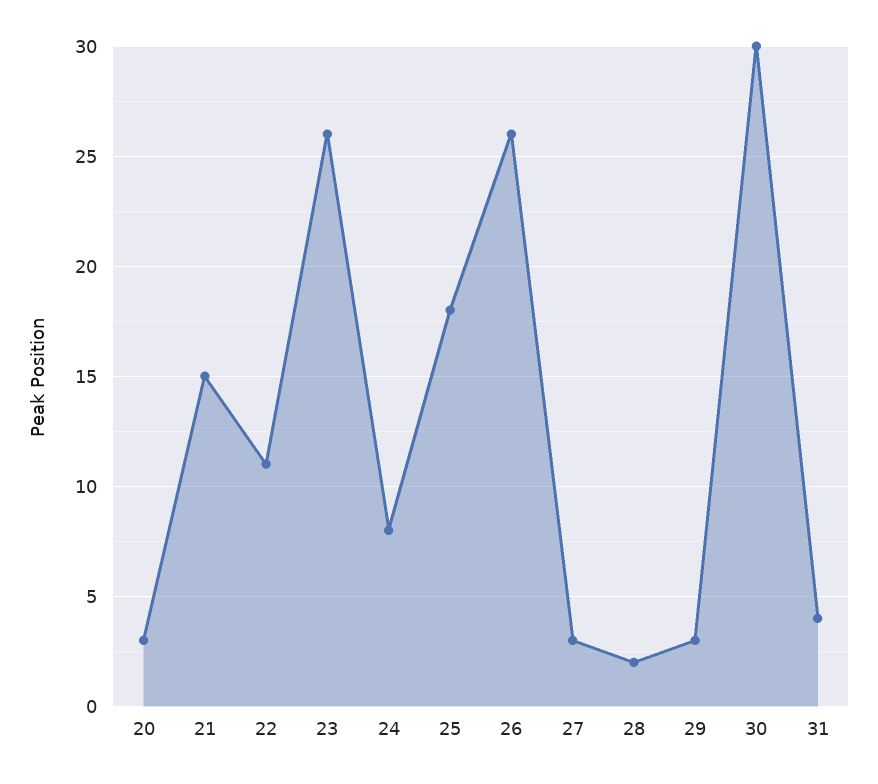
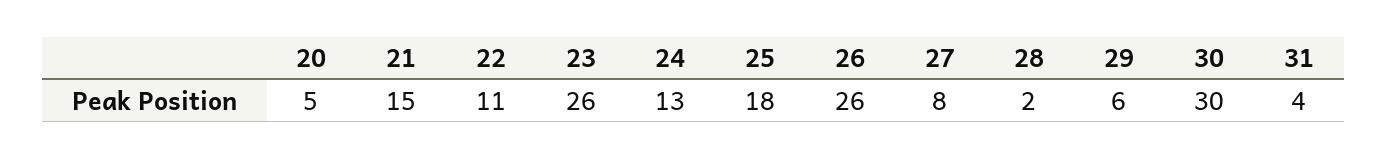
20: 3 -> 5
24: 8 -> 13
27: 3 -> 8
29: 3 -> 6

